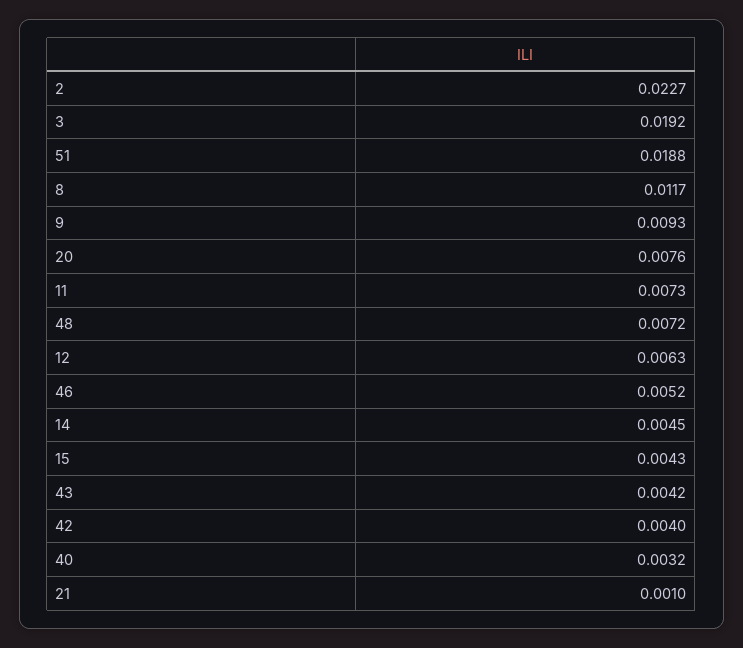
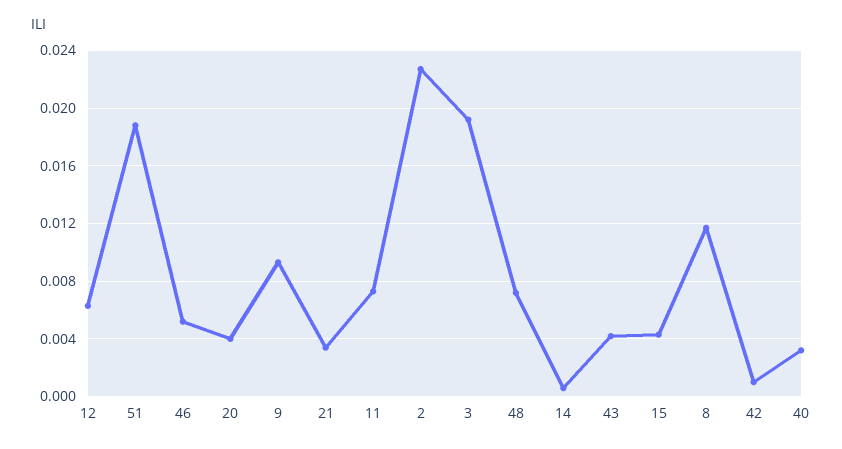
20: 0.0076 -> 0.004
14: 0.0045 -> 0.0005
42: 0.004 -> 0.001
21: 0.001 -> 0.0035

